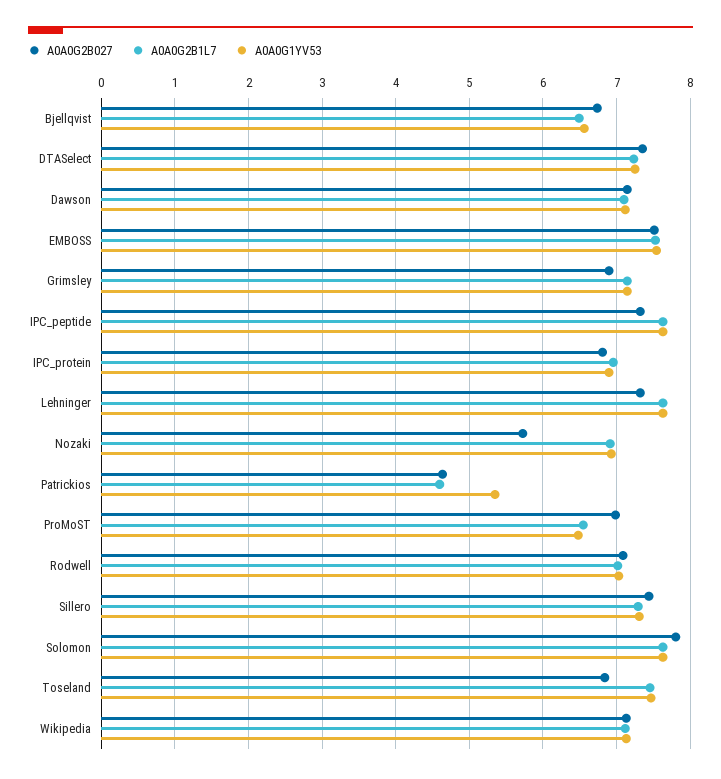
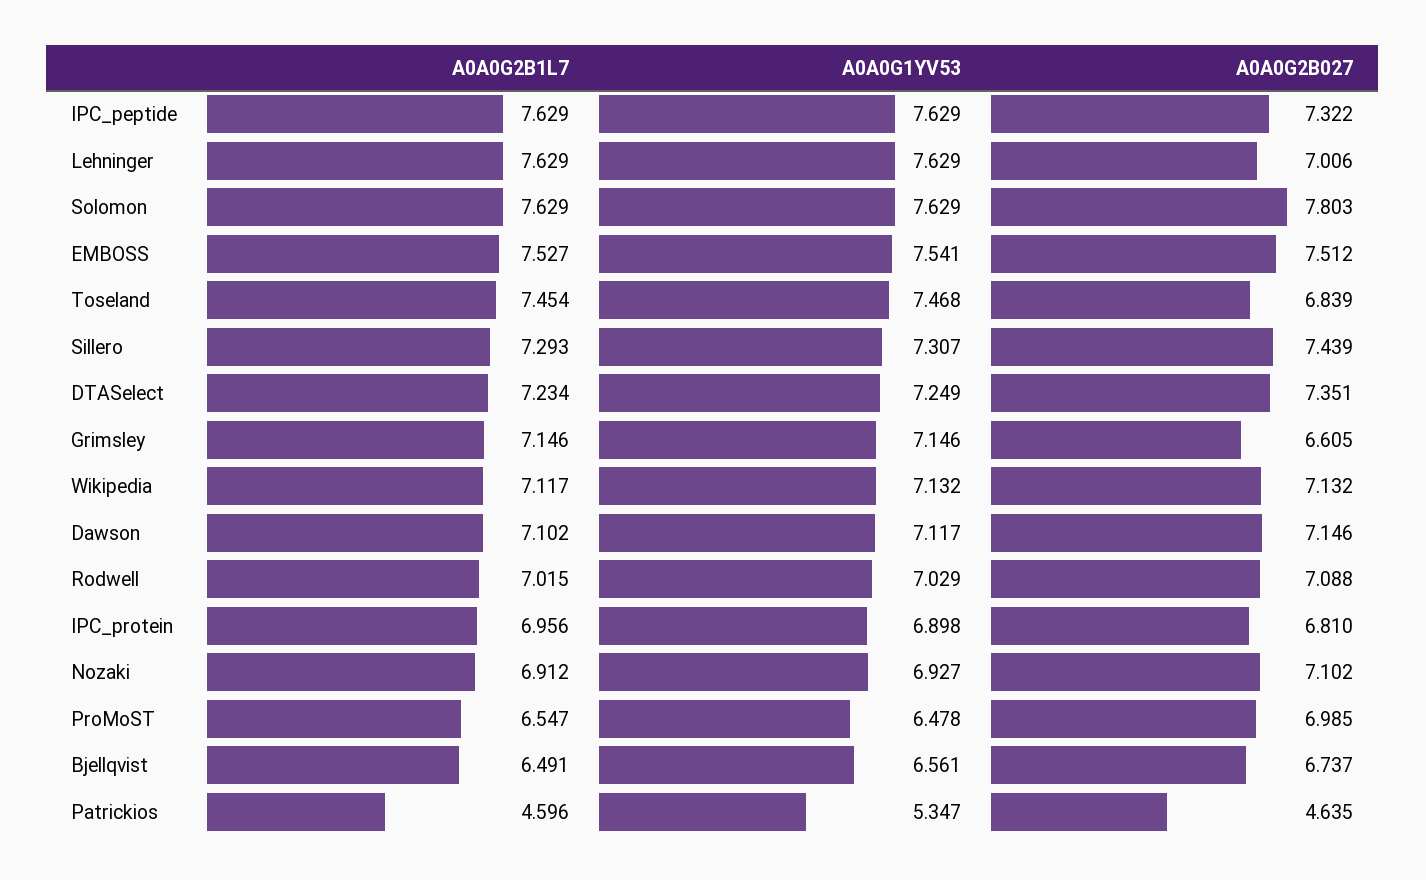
A0A0G2B027, Grimsley: 6.9 -> 6.605
A0A0G2B027, Lehninger: 7.3 -> 7.006
A0A0G2B027, Nozaki: 5.7 -> 7.102

